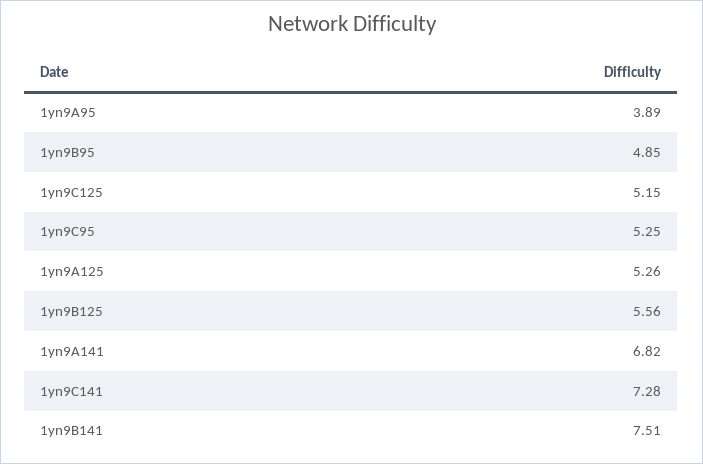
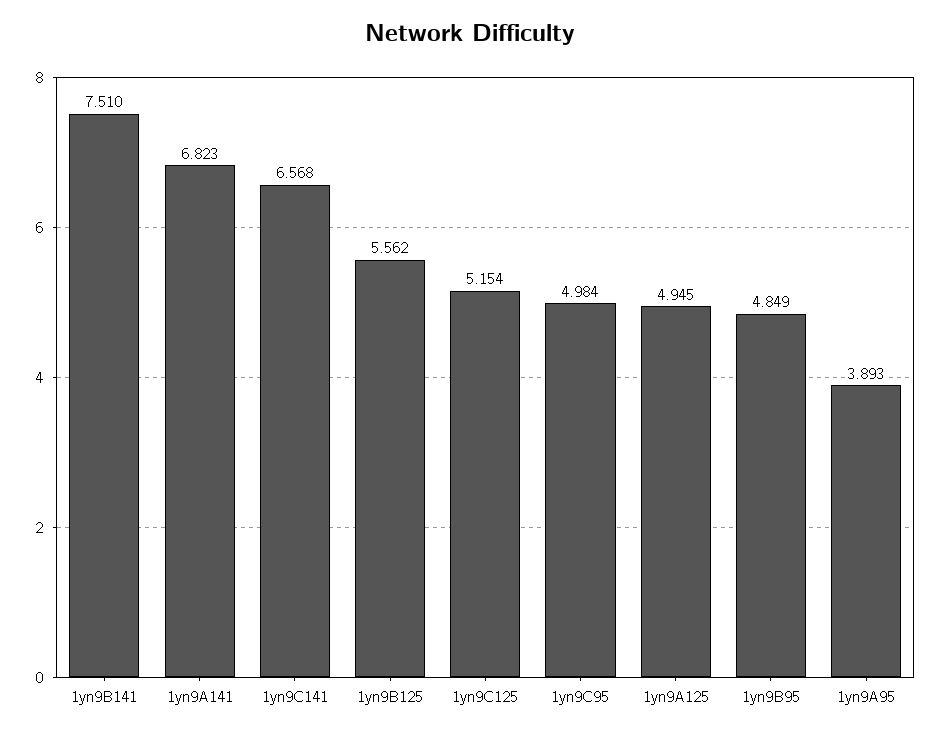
1yn9C95: 5.25 -> 4.984
1yn9A125: 5.26 -> 4.945
1yn9C141: 7.28 -> 6.568

